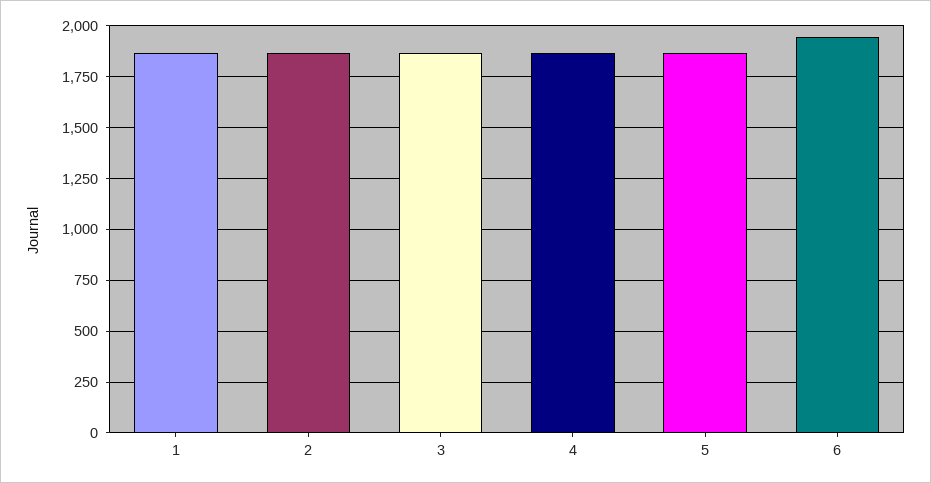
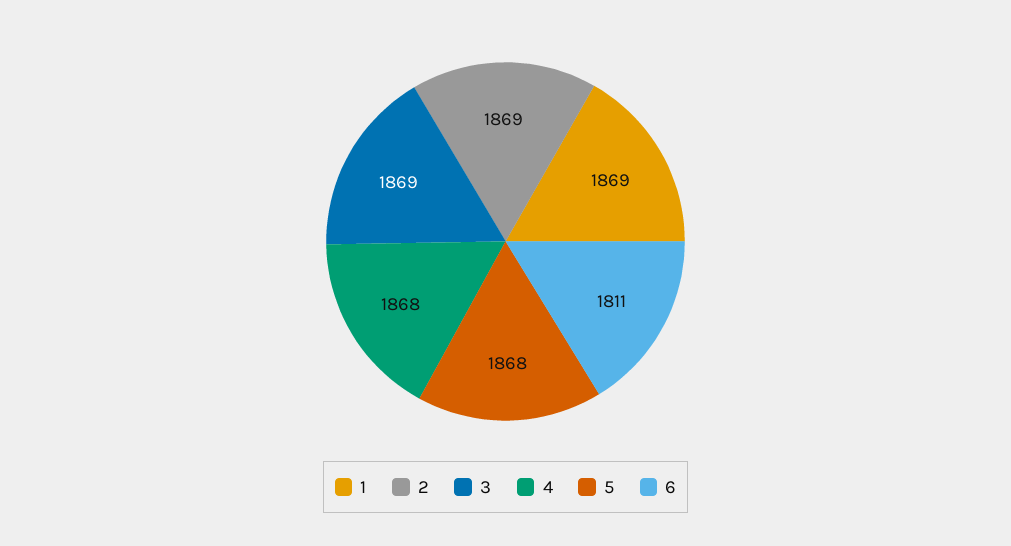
6: 1950 -> 1811

